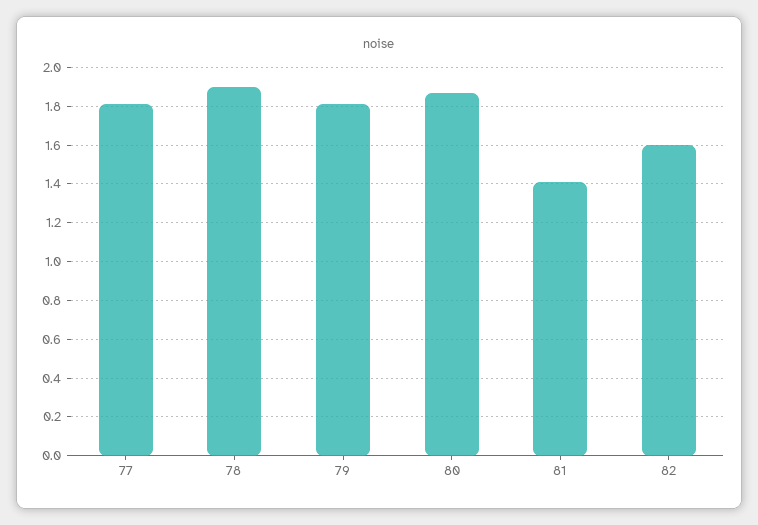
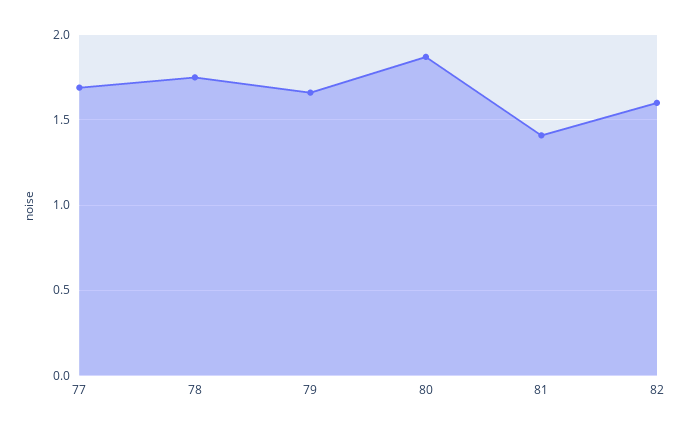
77: 1.8 -> 1.7
78: 1.9 -> 1.75
79: 1.8 -> 1.65

